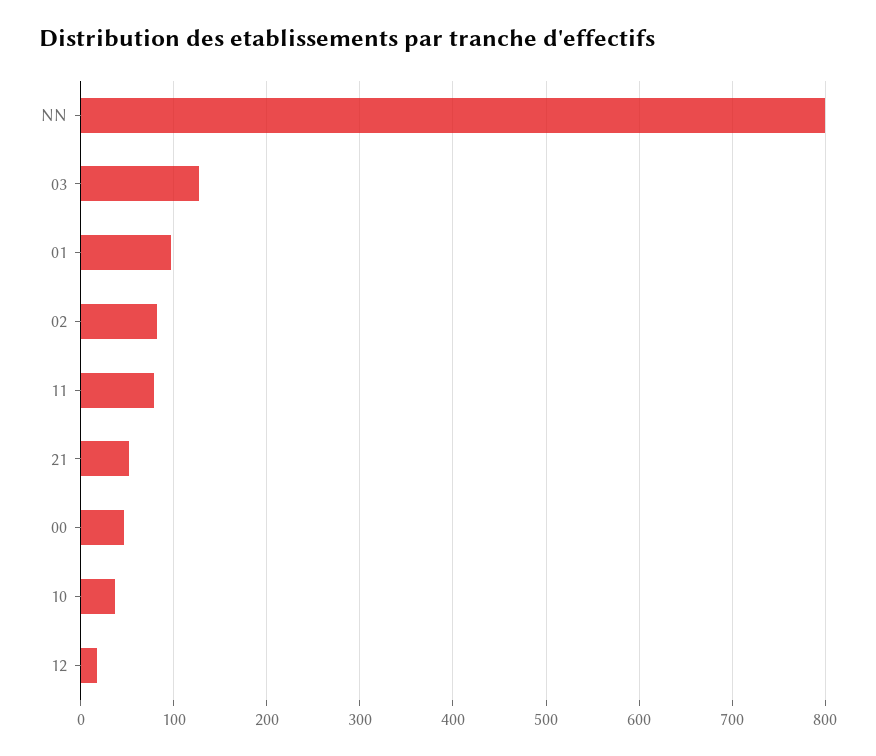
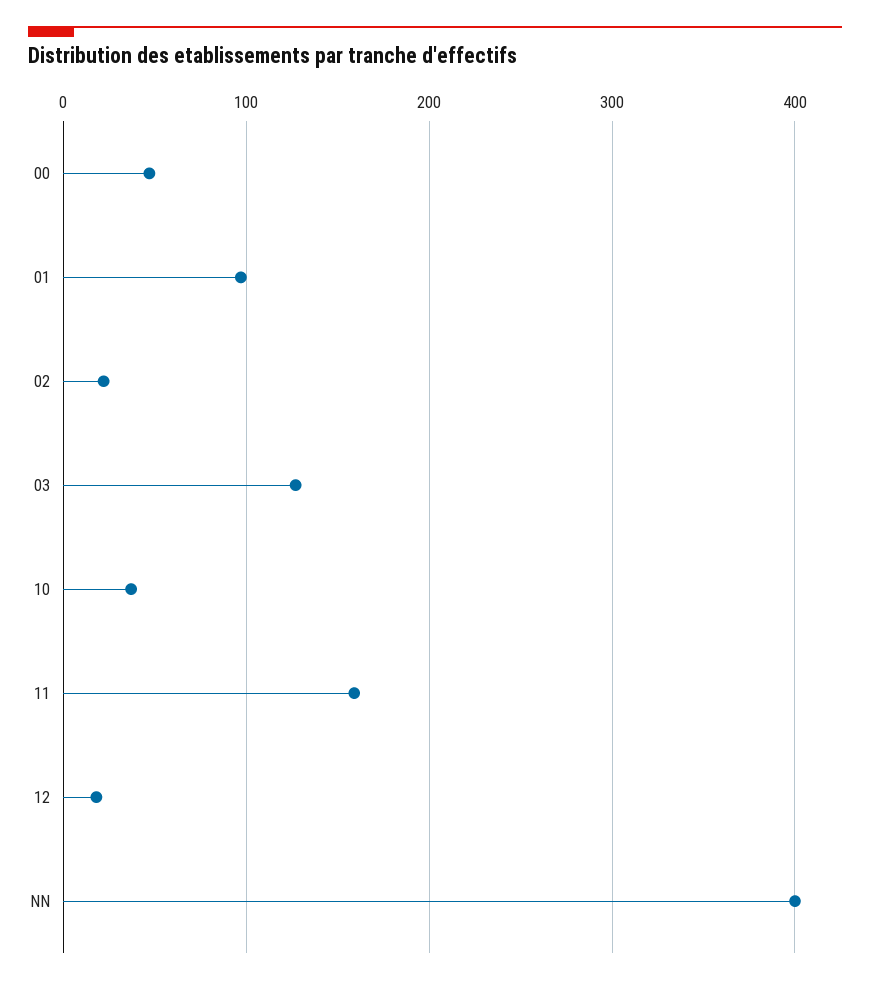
NN: 800 -> 400
02: 80 -> 20
11: 80 -> 160
21: 50 -> none

